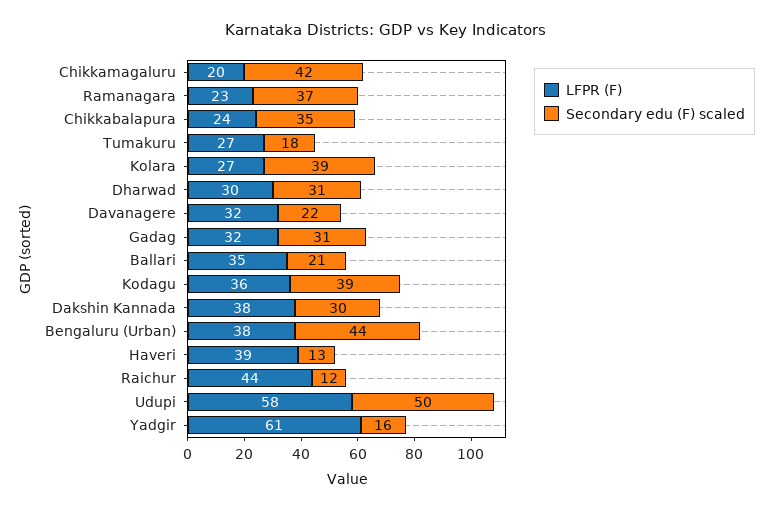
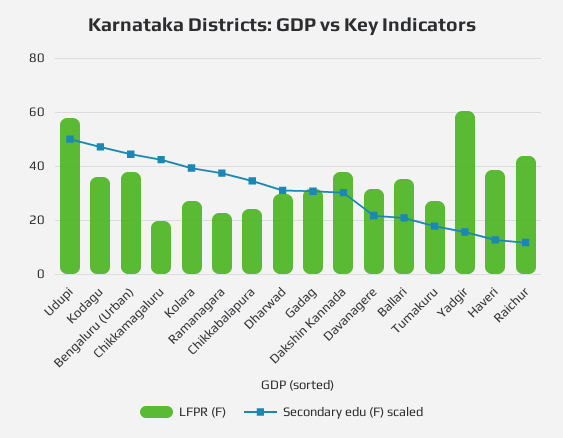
Secondary edu (F) scaled, Kodagu: 39 -> 47.5

